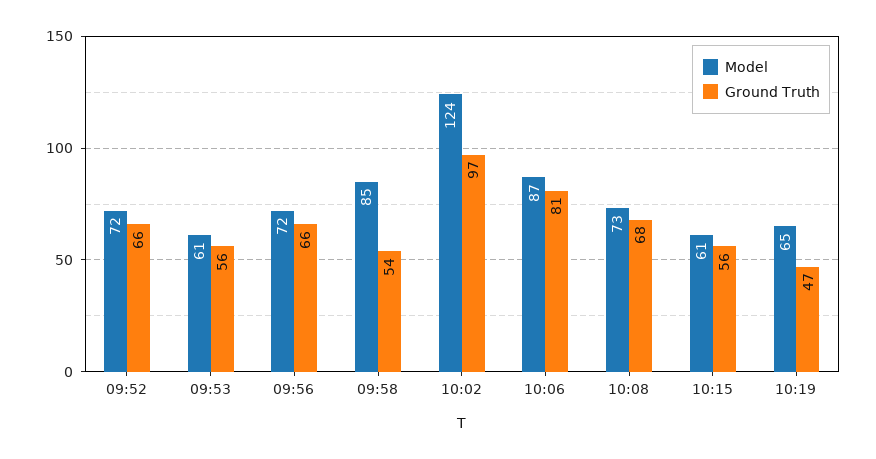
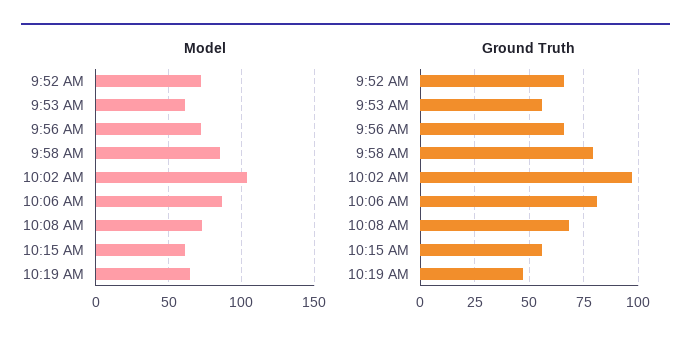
Ground Truth, 09:58: 54 -> 80
Model, 10:02: 124 -> 105

